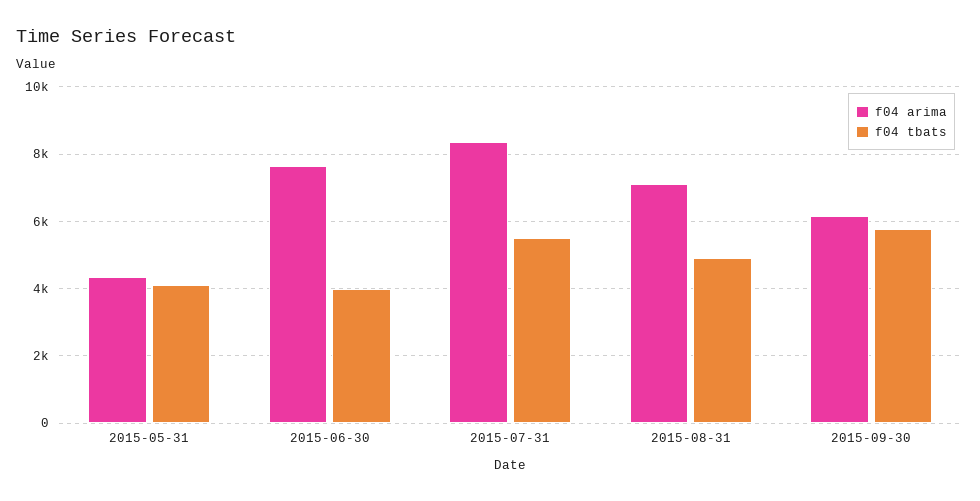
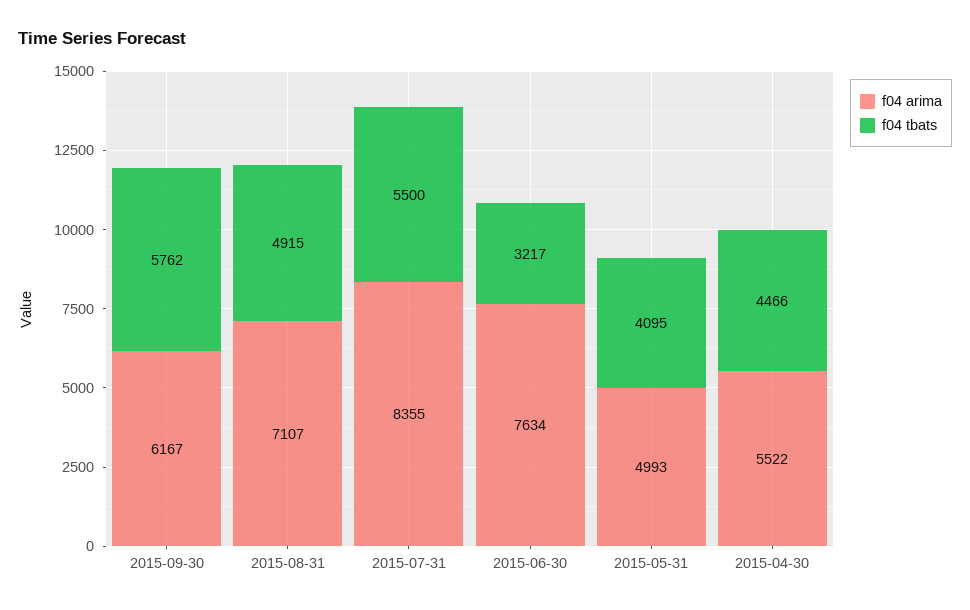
f04 arima, 2015-05-31: 4400 -> 4993
f04 tbats, 2015-06-30: 4000 -> 3217
f04 arima, 2015-04-30: none -> 5522
f04 tbats, 2015-04-30: none -> 4466

